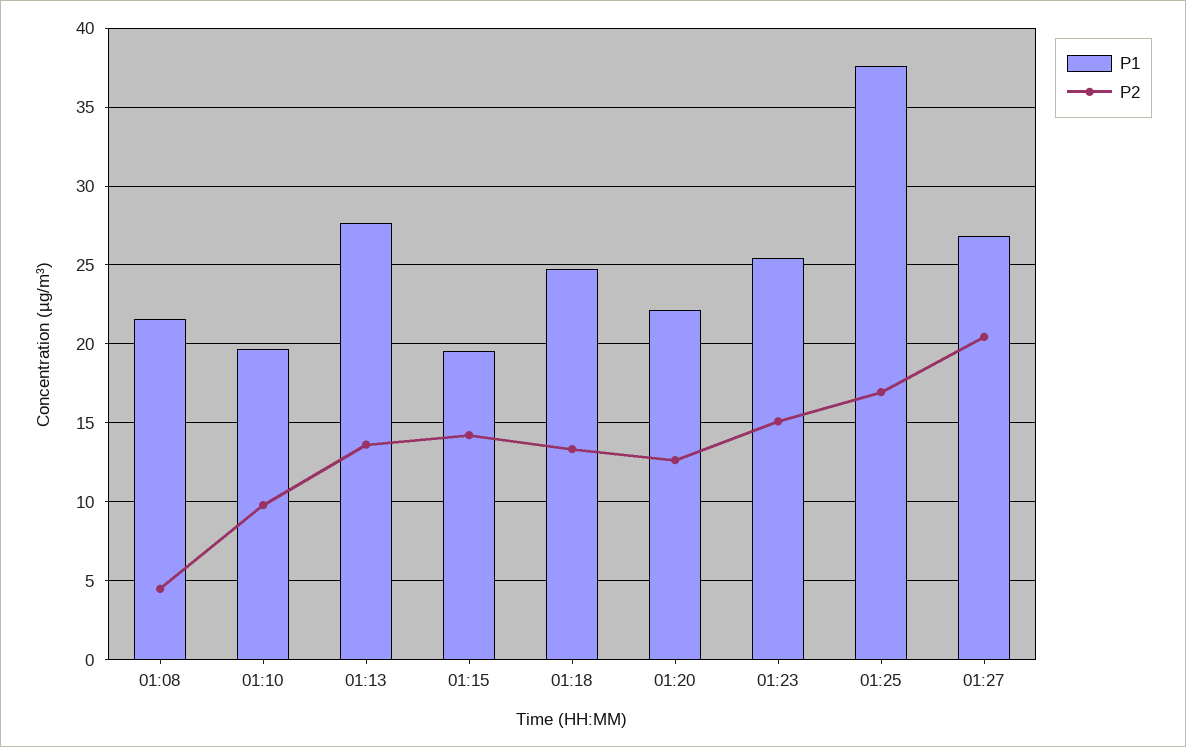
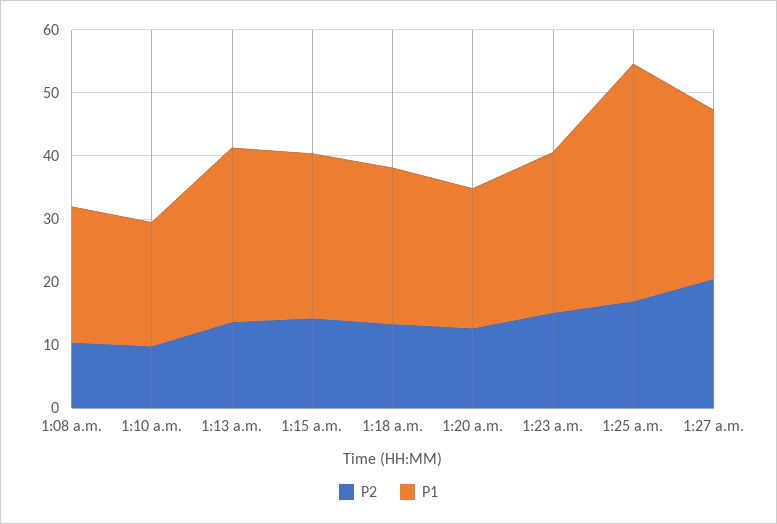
P2, 01:08: 4.5 -> 10
P1, 01:15: 19.5 -> 26

